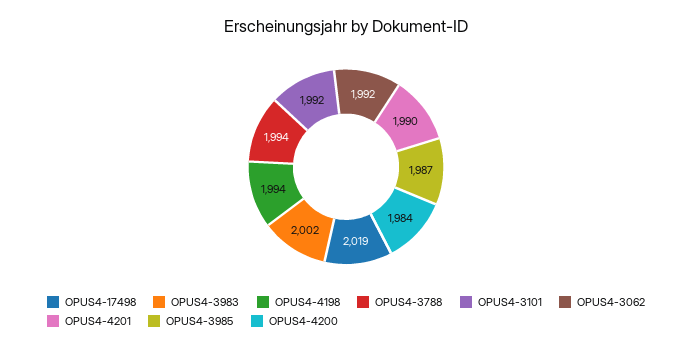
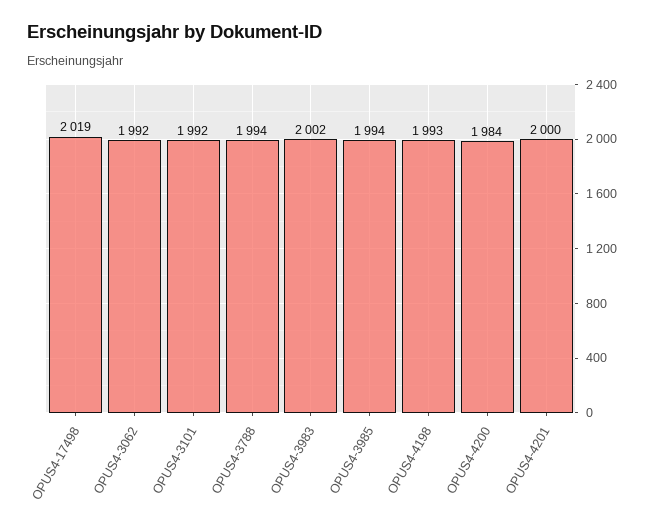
OPUS4-4198: 1994 -> 1993
OPUS4-4201: 1990 -> 2000
OPUS4-3985: 1987 -> 1994

